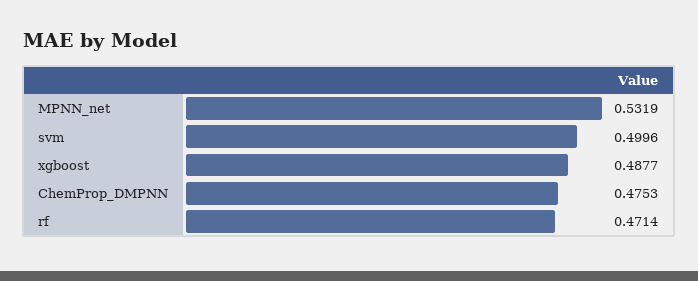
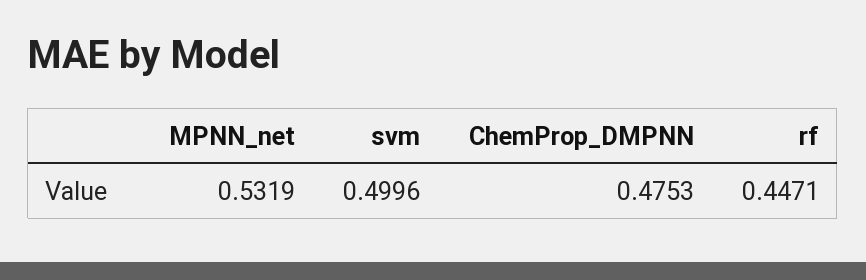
xgboost: 0.4877 -> none
rf: 0.4714 -> 0.4471

